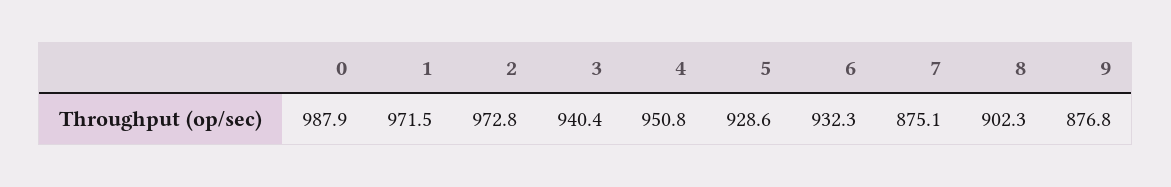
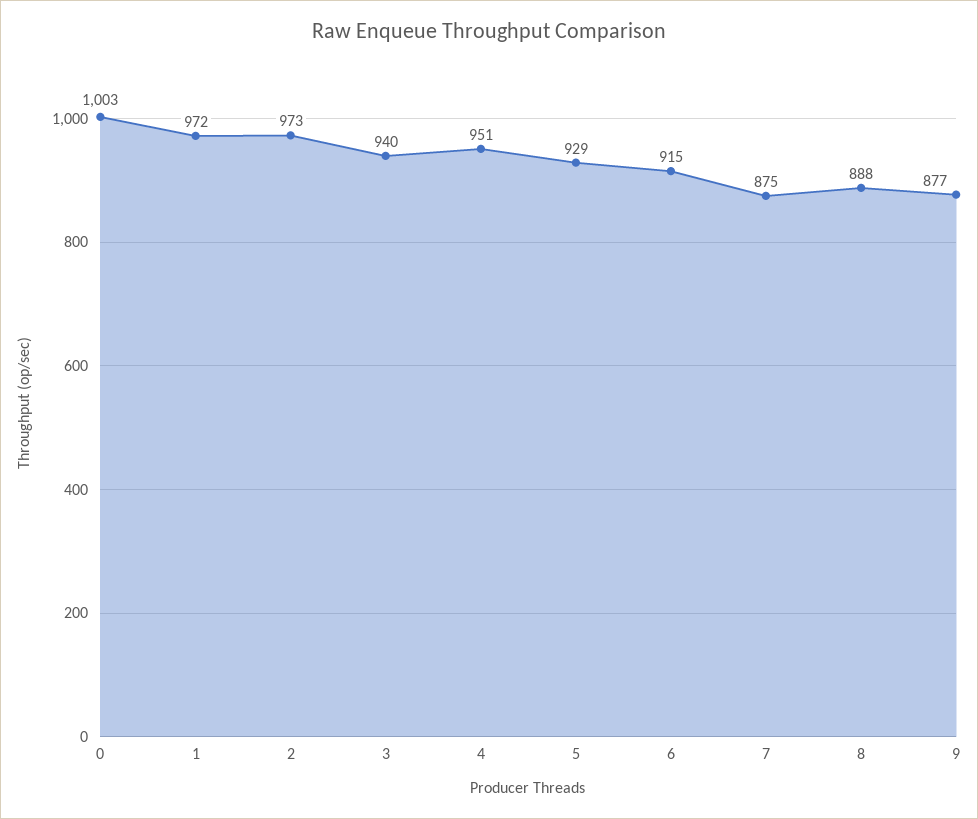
0: 987.9 -> 1003
6: 932.3 -> 915
8: 902.3 -> 888

